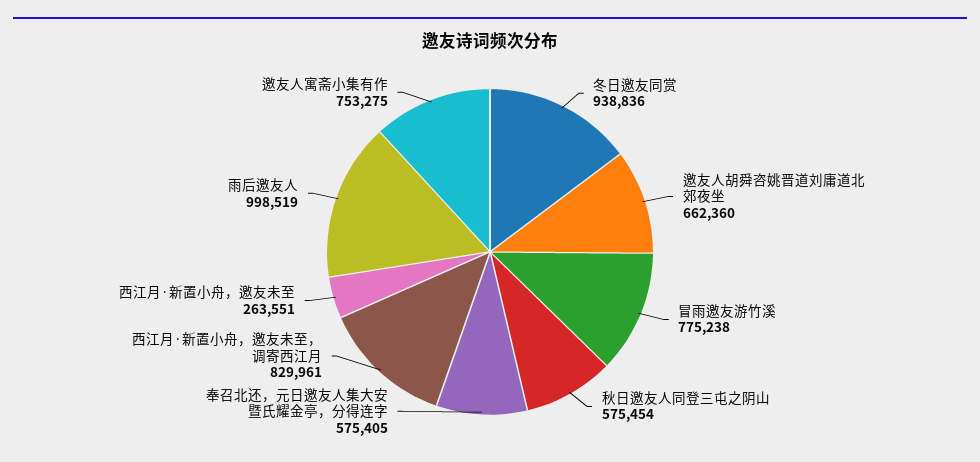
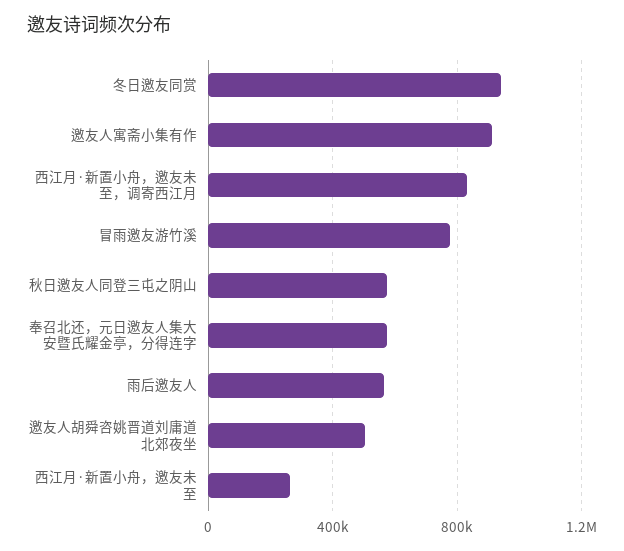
邀友人胡舜咨姚晋道刘庸道北郊夜坐: 662360 -> 500000
雨后邀友人: 998519 -> 550000
邀友人寓斋小集有作: 753275 -> 900000

